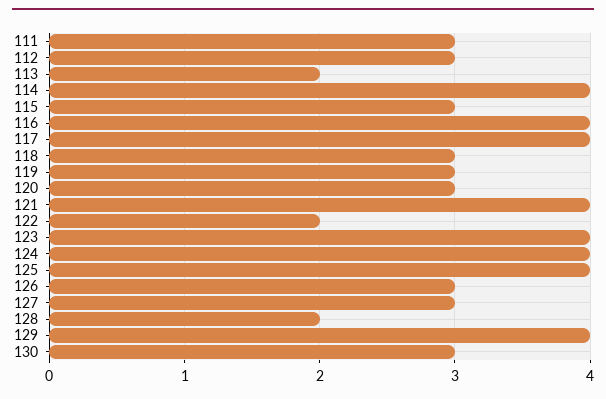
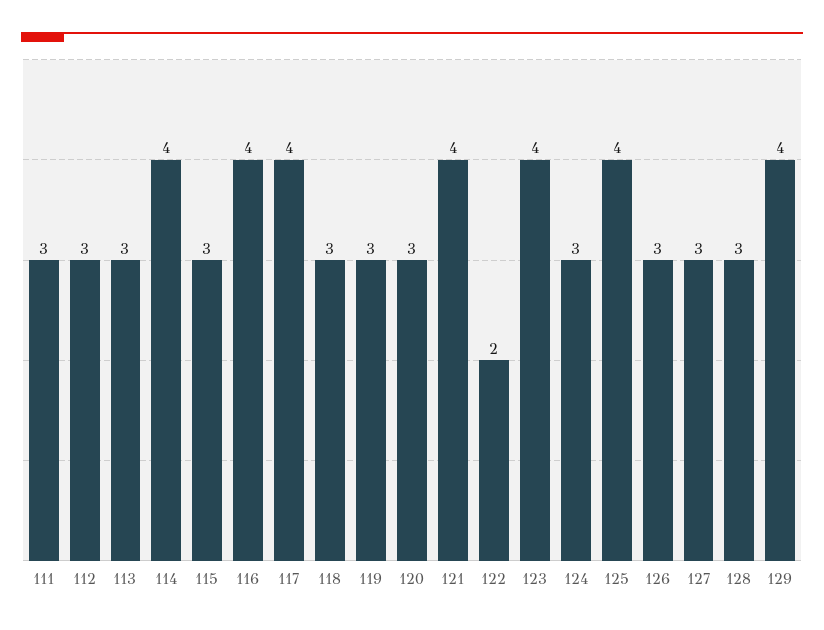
113: 2 -> 3
124: 4 -> 3
128: 2 -> 3
130: 3 -> none

